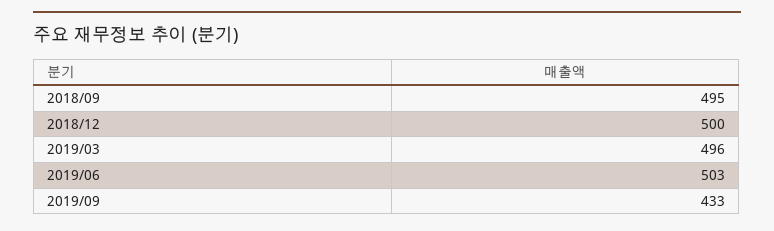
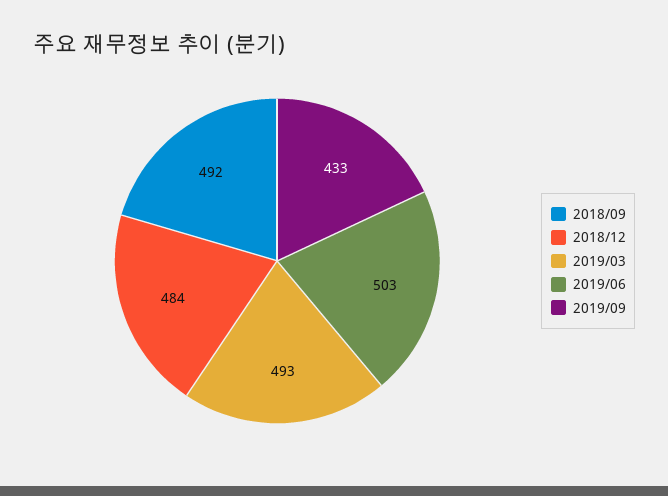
2018/09: 495 -> 492
2018/12: 500 -> 484
2019/03: 496 -> 493

